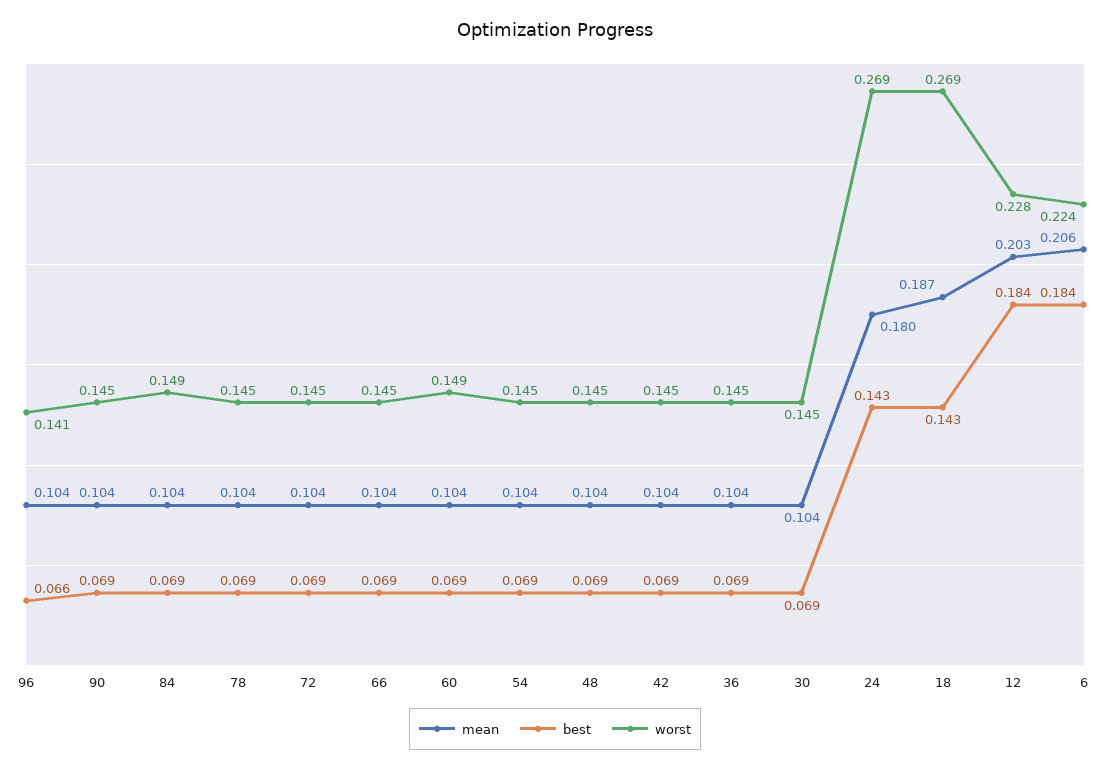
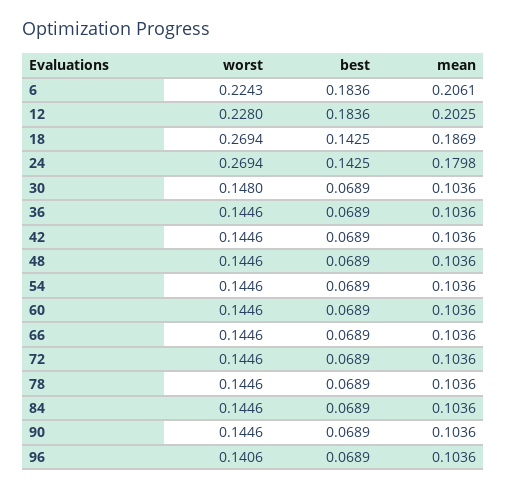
best, 96: 0.066 -> 0.0689
worst, 84: 0.149 -> 0.1446
worst, 60: 0.149 -> 0.1446
worst, 30: 0.145 -> 0.148

